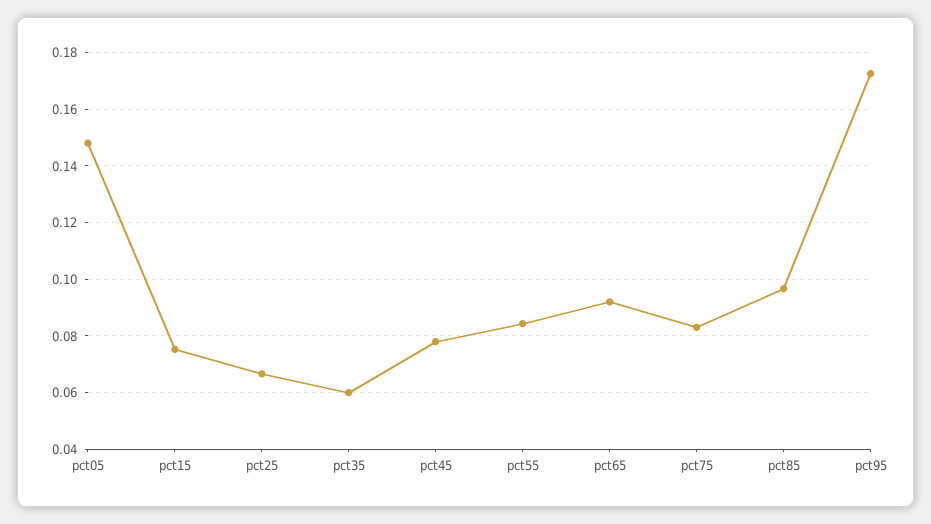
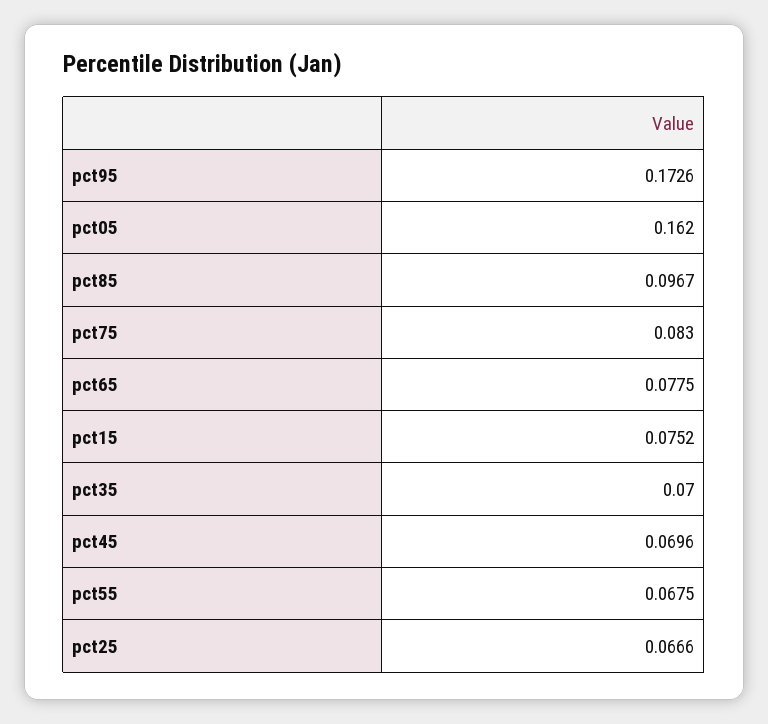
pct05: 0.1475 -> 0.162
pct35: 0.06 -> 0.07
pct45: 0.0775 -> 0.0696
pct55: 0.085 -> 0.0675
pct65: 0.0925 -> 0.0775

